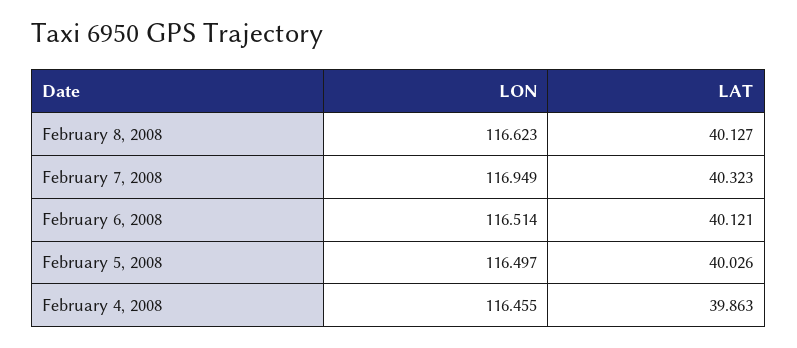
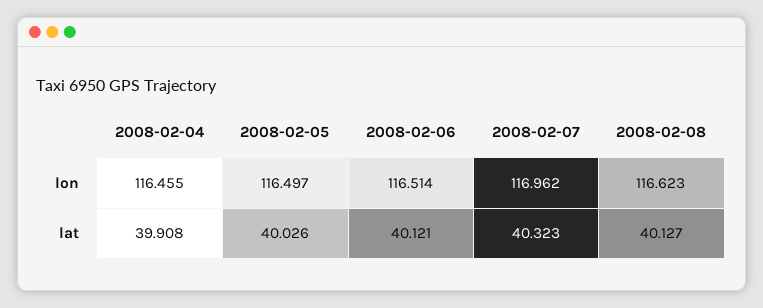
LON, February 7, 2008: 116.949 -> 116.962
LAT, February 4, 2008: 39.863 -> 39.908

